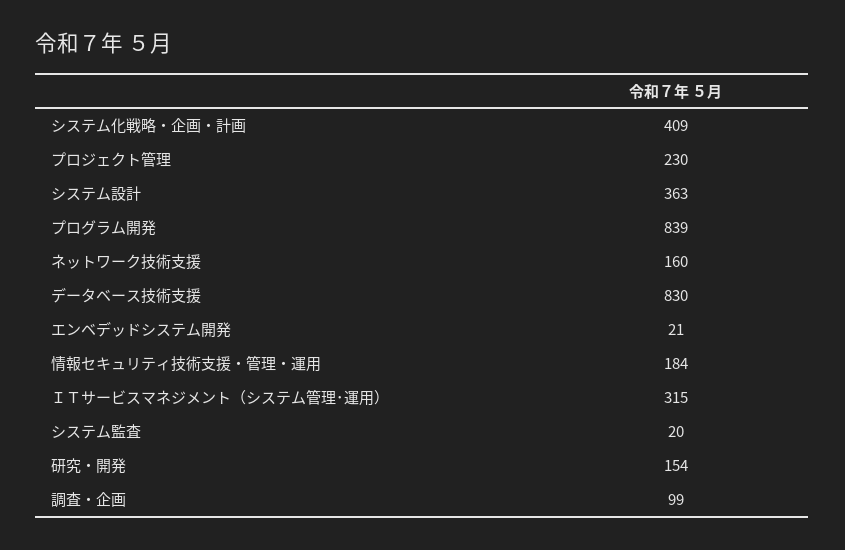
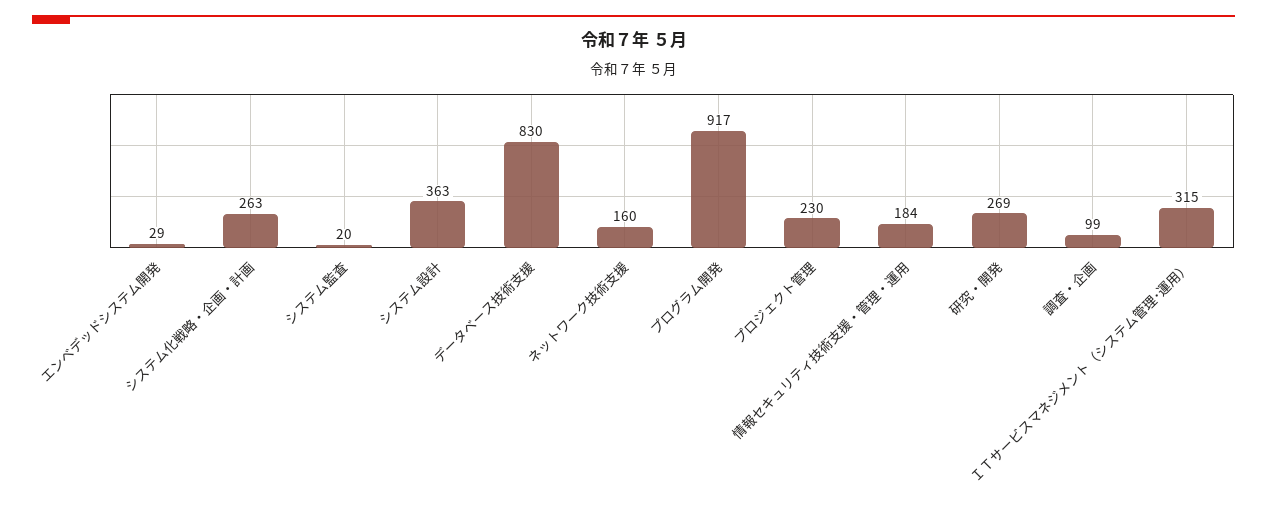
システム化戦略・企画・計画: 409 -> 263
プログラム開発: 839 -> 917
エンベデッドシステム開発: 21 -> 29
研究・開発: 154 -> 269

